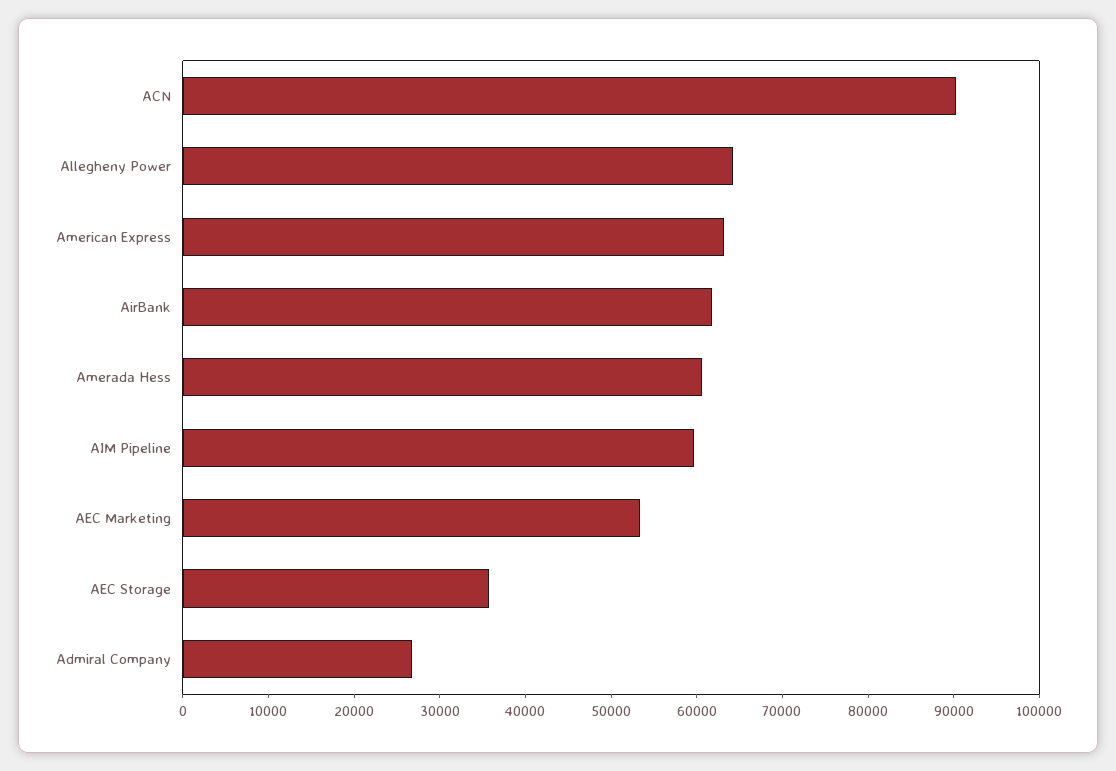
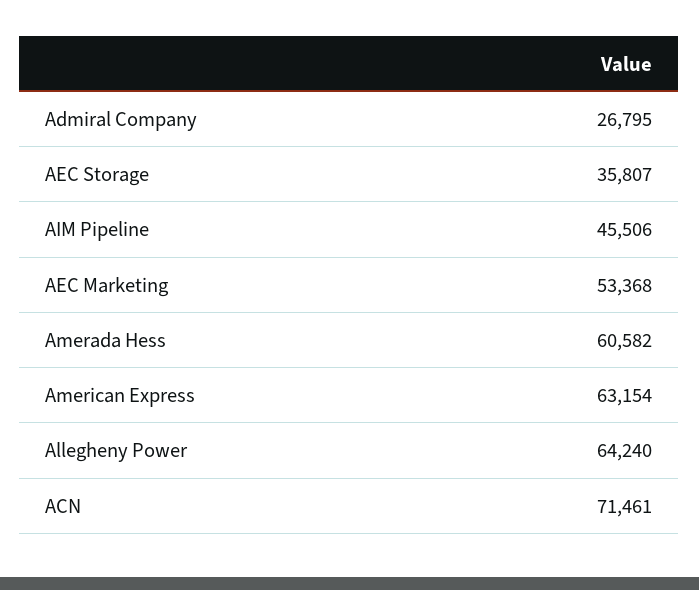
ACN: 90000 -> 71461
AirBank: 62000 -> none
AIM Pipeline: 60000 -> 45506

